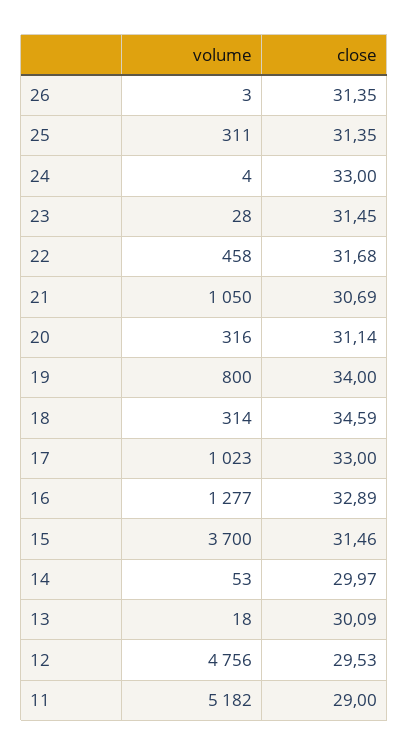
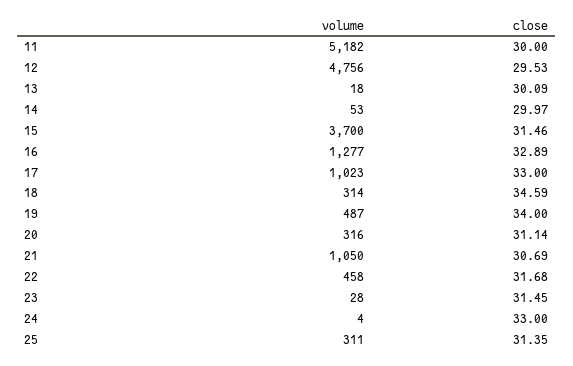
volume, 26: 3 -> none
close, 26: 31.35 -> none
volume, 19: 800 -> 487
close, 11: 29 -> 30

